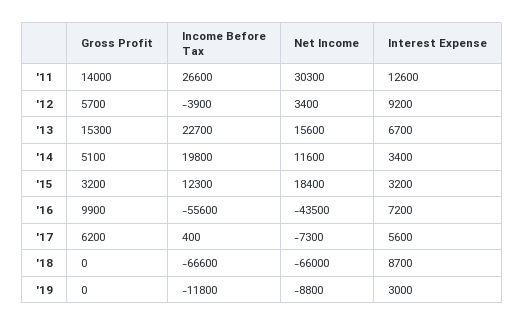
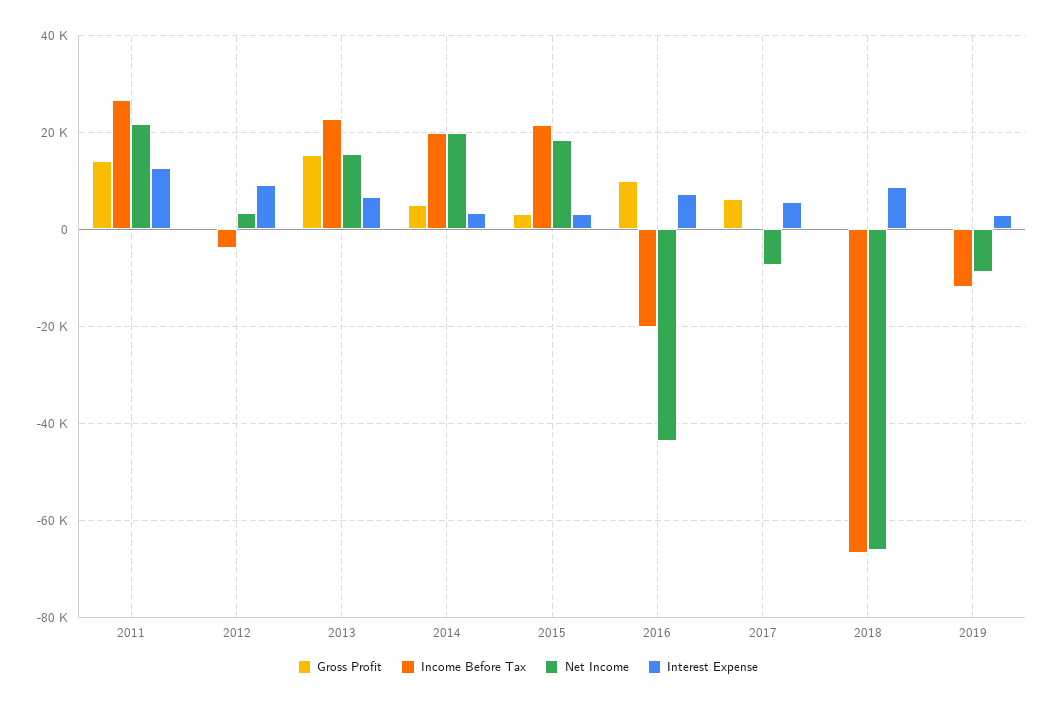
Net Income, '11: 30300 -> 22000
Gross Profit, '12: 5700 -> 0
Net Income, '14: 11600 -> 20000
Income Before Tax, '15: 12300 -> 22000
Income Before Tax, '16: -55600 -> -20000

